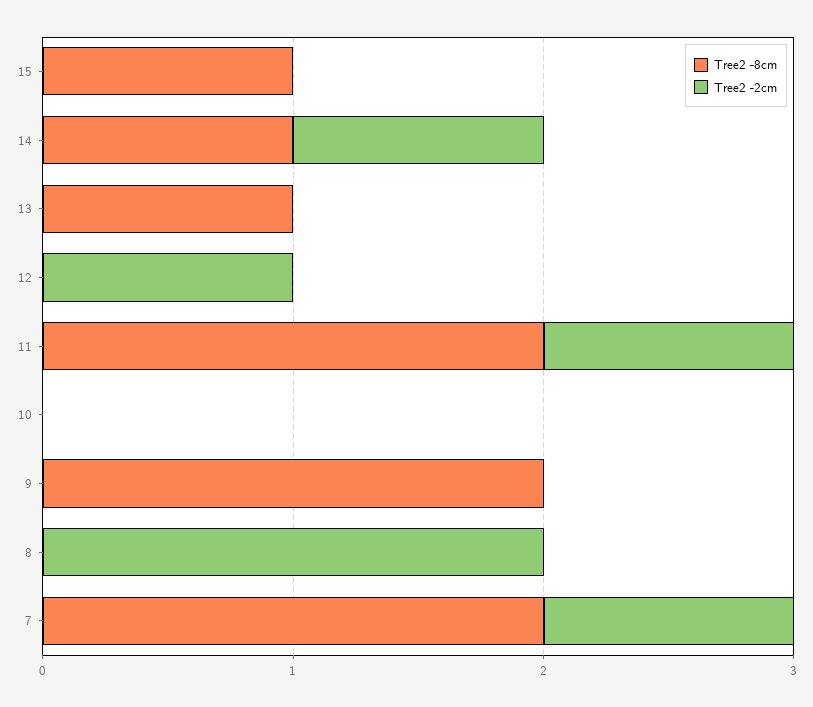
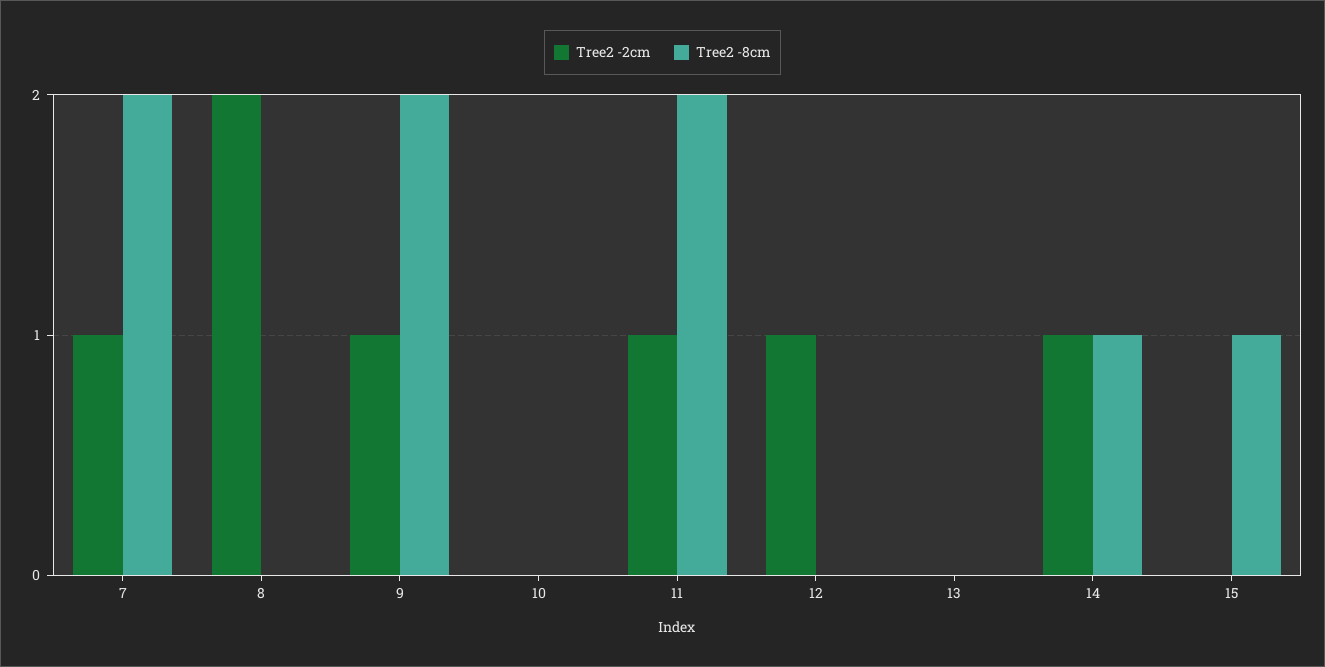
Tree2 -8cm, 13: 1 -> 0
Tree2 -2cm, 9: 0 -> 1

